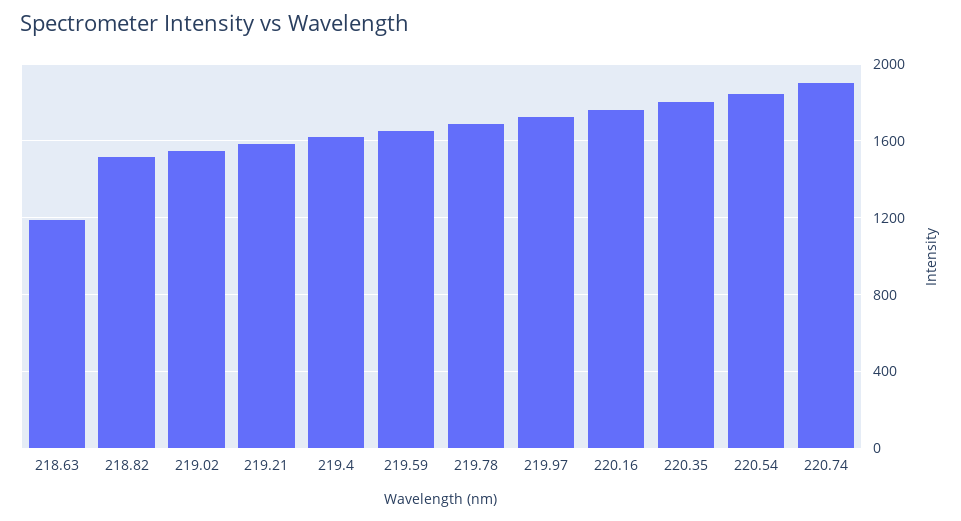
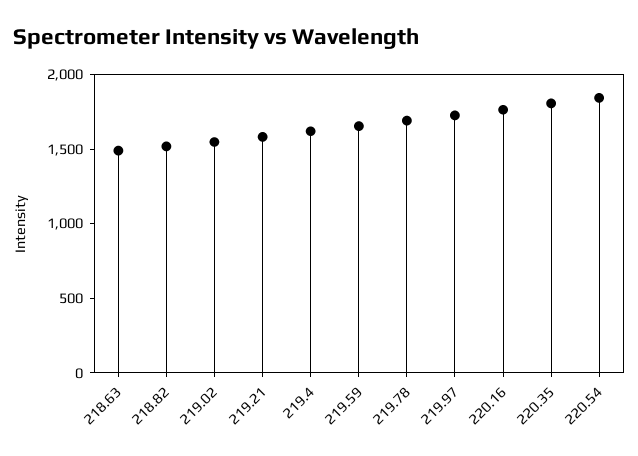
218.63: 1200 -> 1500
220.74: 1900 -> none

